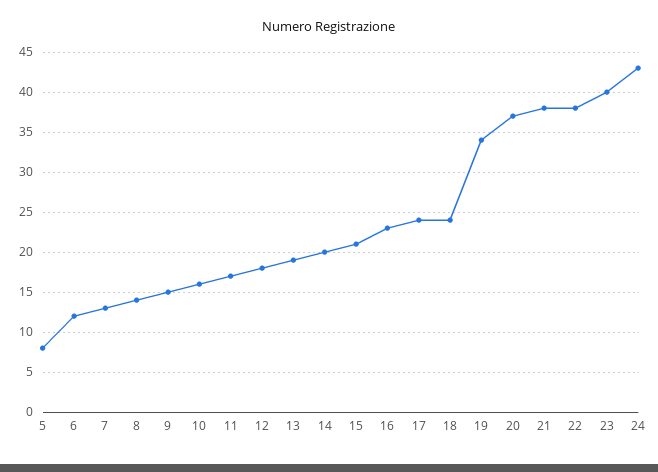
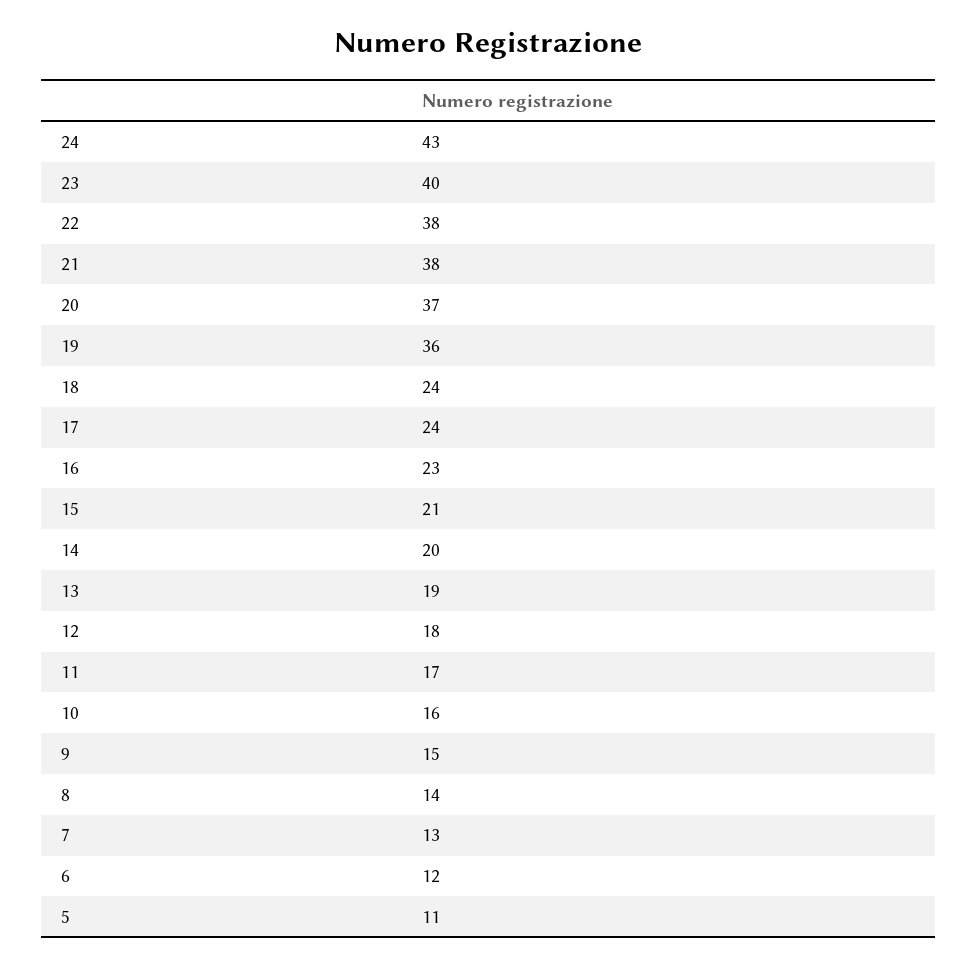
5: 8 -> 11
19: 34 -> 36

